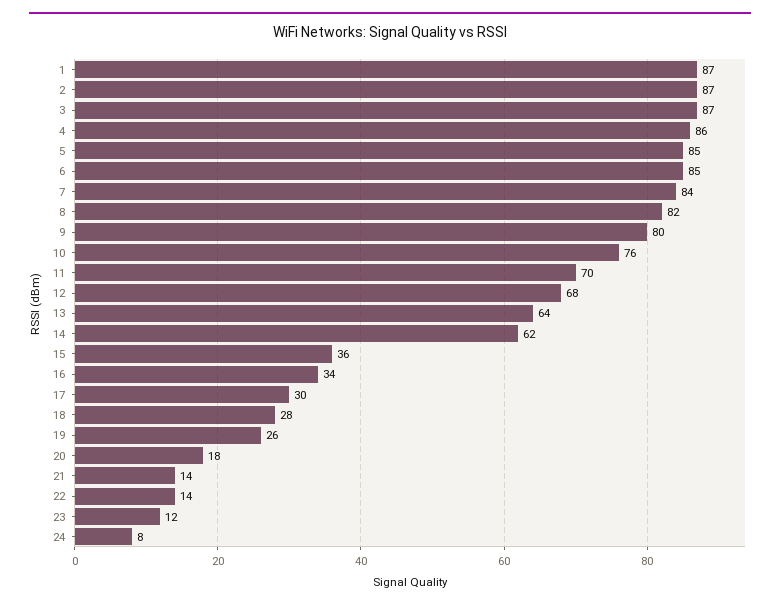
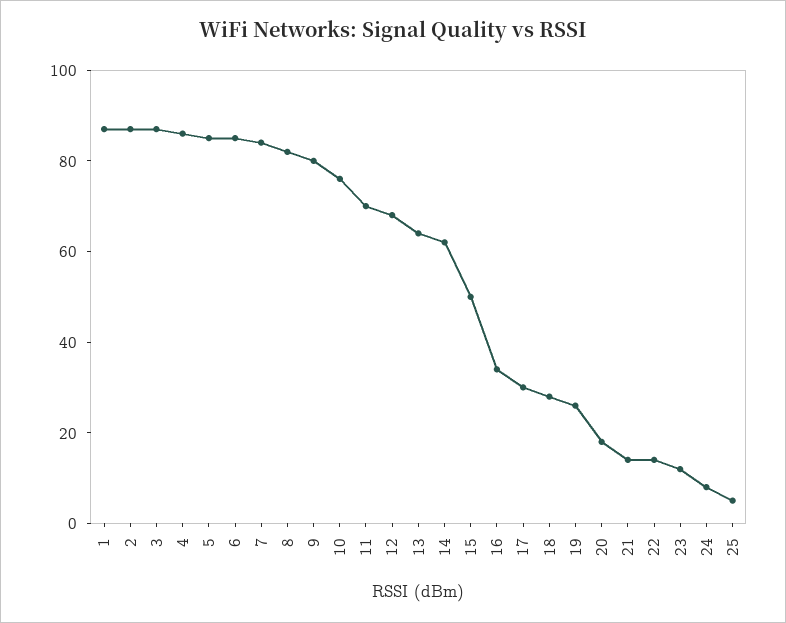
15: 36 -> 50
25: none -> 5

